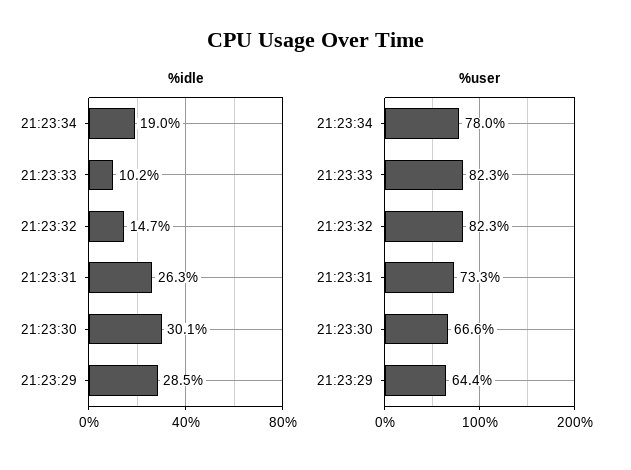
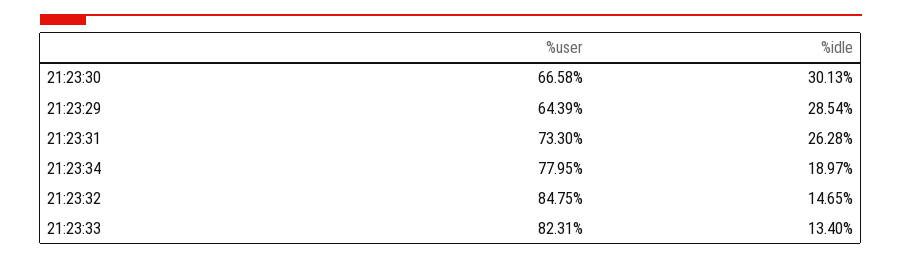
%idle, 21:23:33: 10.2 -> 13.4
%user, 21:23:32: 82.3 -> 84.75

